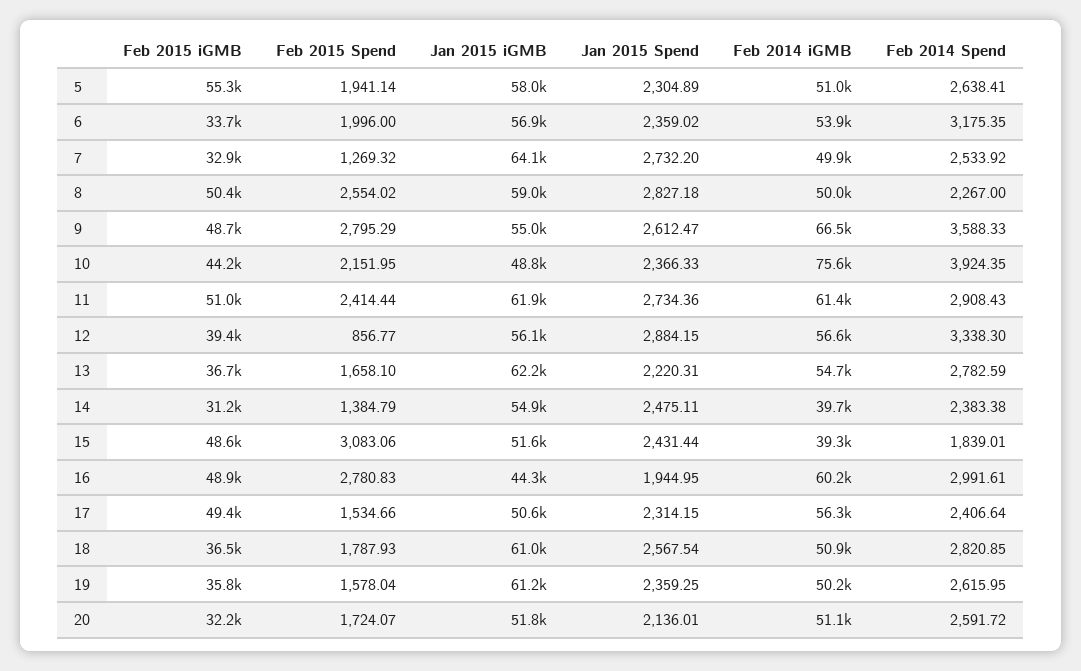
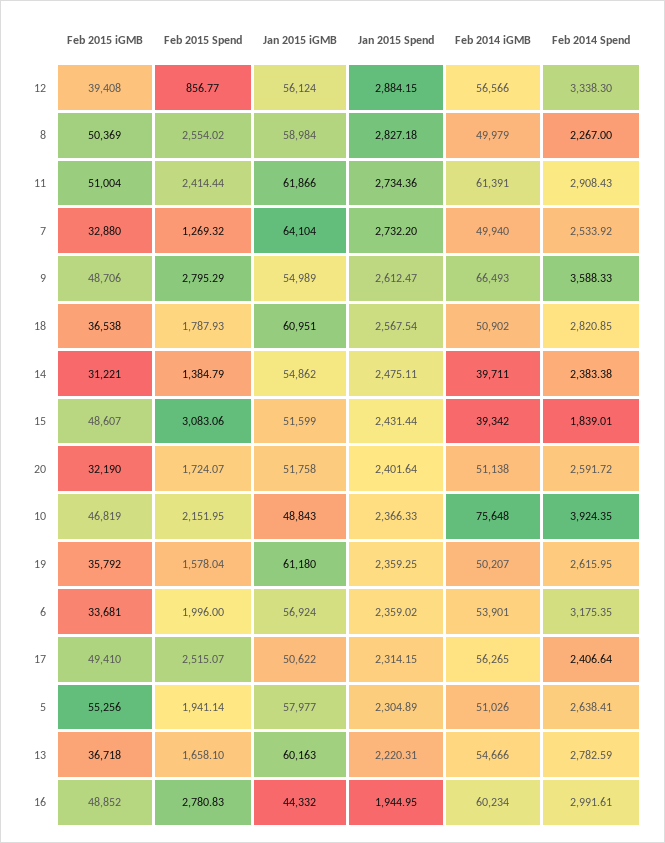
Feb 2015 iGMB, 10: 44200 -> 46819
Jan 2015 iGMB, 13: 62200 -> 60163
Feb 2015 Spend, 17: 1534.66 -> 2515.07
Jan 2015 Spend, 20: 2136.01 -> 2401.64

